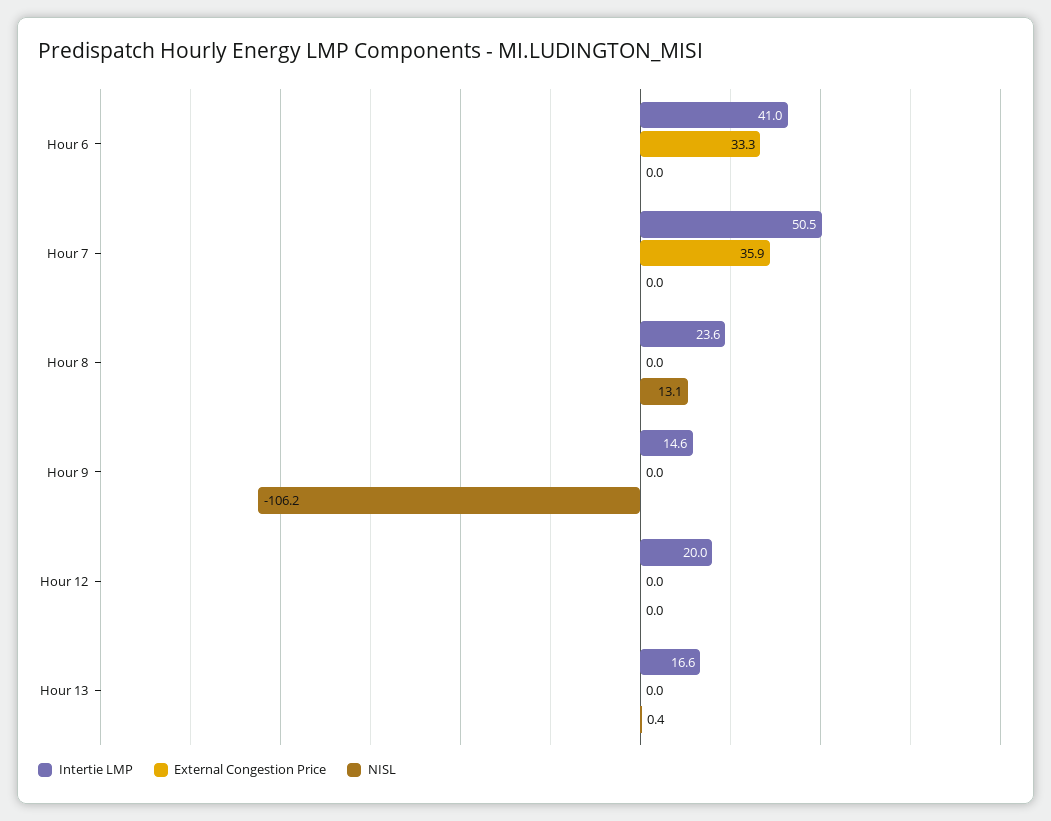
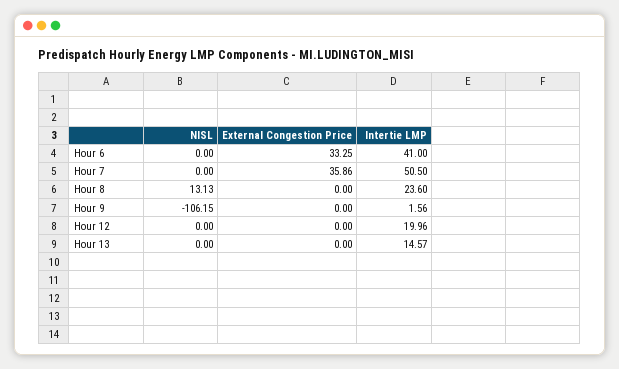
Intertie LMP, Hour 9: 14.6 -> 1.56
Intertie LMP, Hour 13: 16.6 -> 14.57
NISL, Hour 13: 0.4 -> 0

